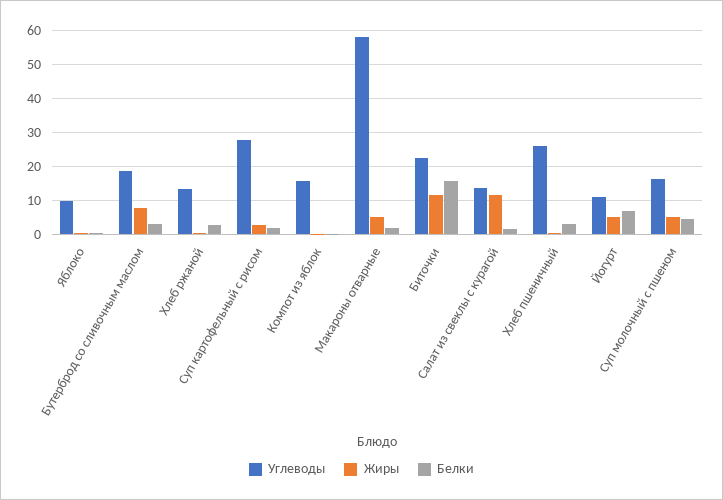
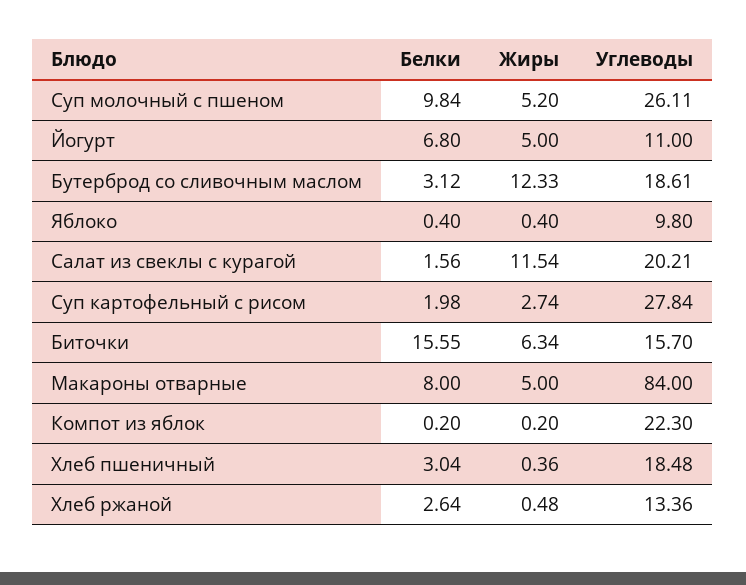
Жиры, Бутерброд со сливочным маслом: 8 -> 12.33
Углеводы, Компот из яблок: 16 -> 22.3
Углеводы, Макароны отварные: 58 -> 84
Белки, Макароны отварные: 2 -> 8
Углеводы, Биточки: 22 -> 15.7
Жиры, Биточки: 12 -> 6.34
Углеводы, Салат из свеклы с курагой: 14 -> 20.21
Углеводы, Хлеб пшеничный: 26 -> 18.48
Углеводы, Суп молочный с пшеном: 16 -> 26.11
Белки, Суп молочный с пшеном: 4 -> 9.84

